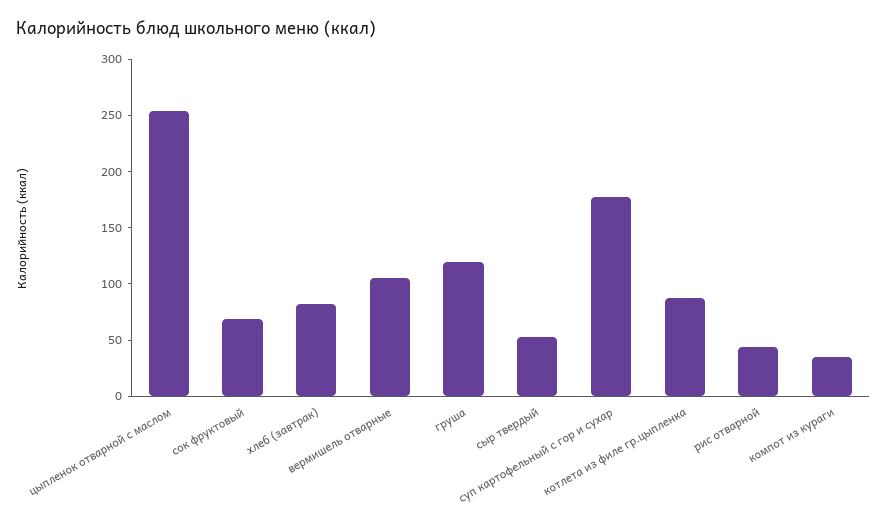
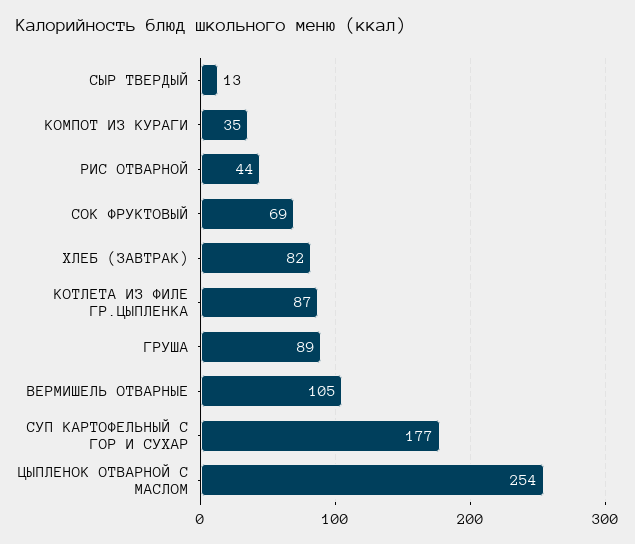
груша: 120 -> 89
сыр твердый: 50 -> 13

